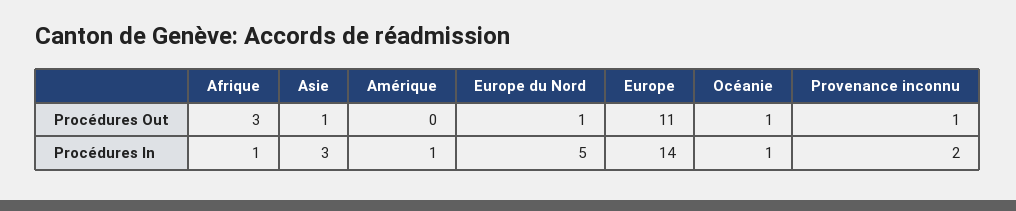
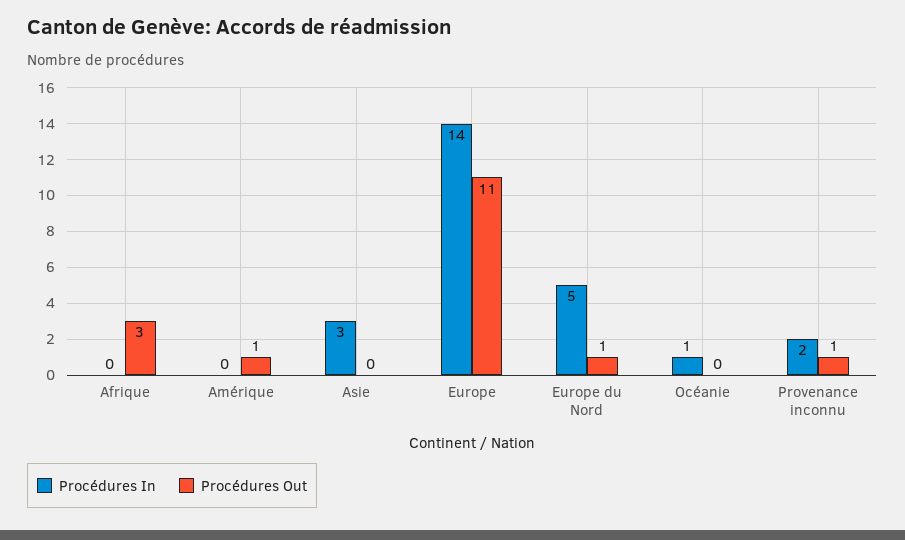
Procédures Out, Asie: 1 -> 0
Procédures Out, Amérique: 0 -> 1
Procédures Out, Océanie: 1 -> 0
Procédures In, Afrique: 1 -> 0
Procédures In, Amérique: 1 -> 0

